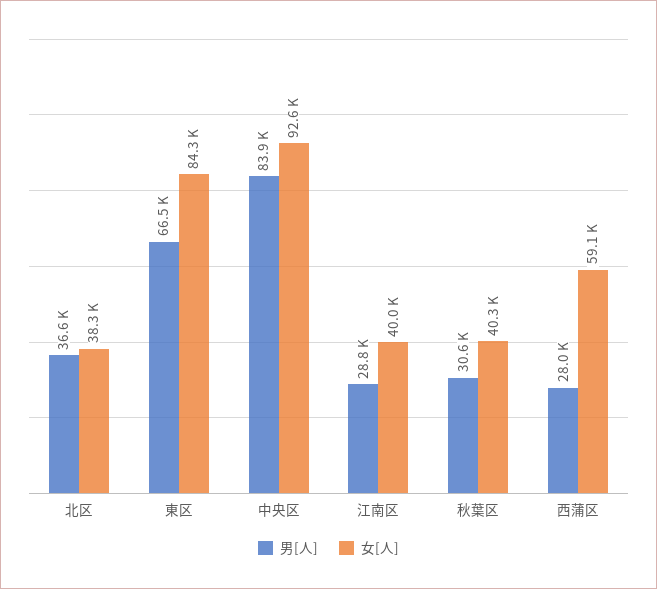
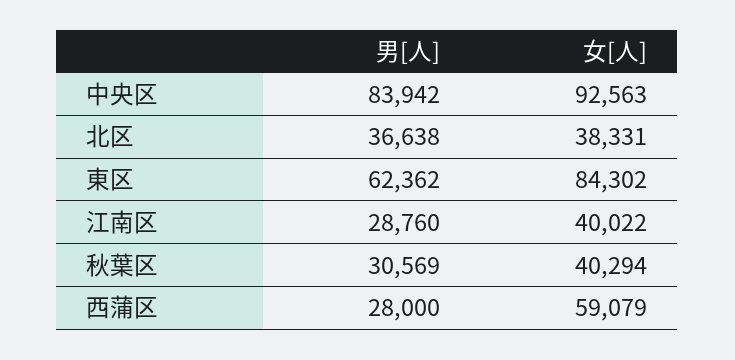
男[人], 東区: 66500 -> 62362

